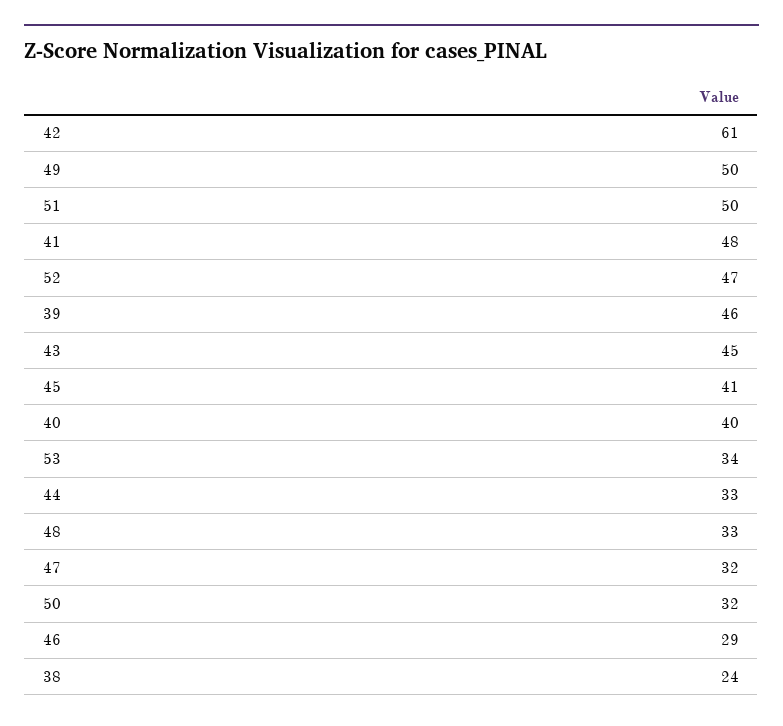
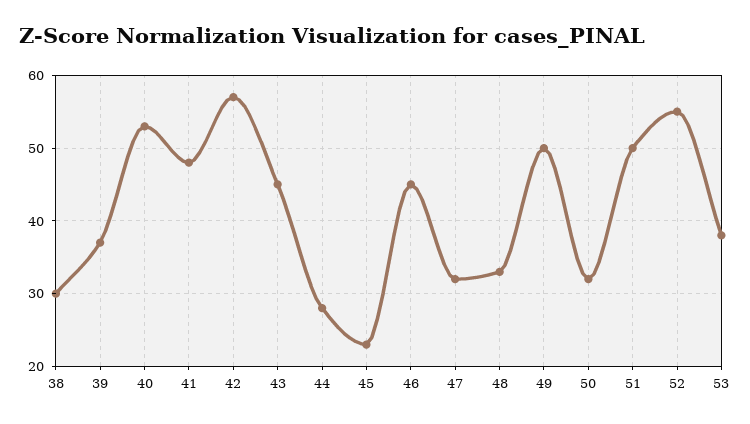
42: 61 -> 57
52: 47 -> 55
39: 46 -> 37
45: 41 -> 23
40: 40 -> 53
53: 34 -> 38
44: 33 -> 28
46: 29 -> 45
38: 24 -> 30

